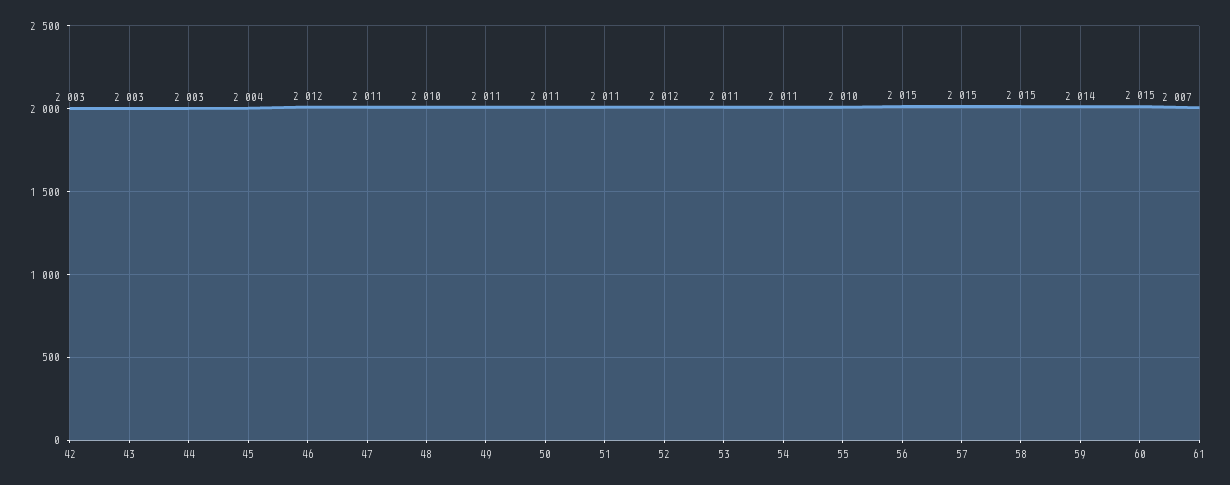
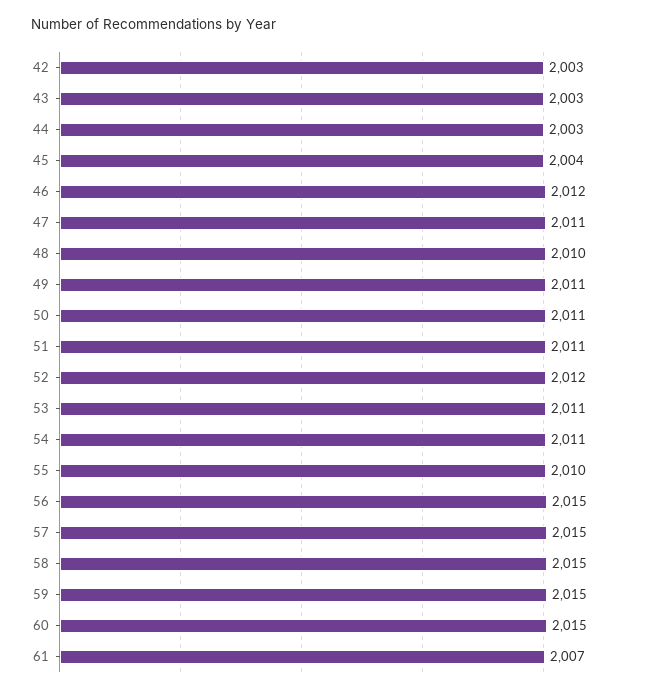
59: 2014 -> 2015

